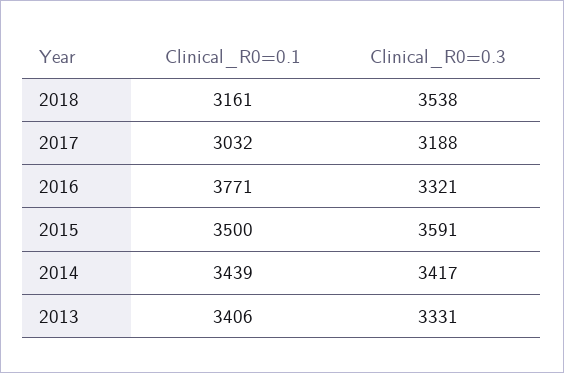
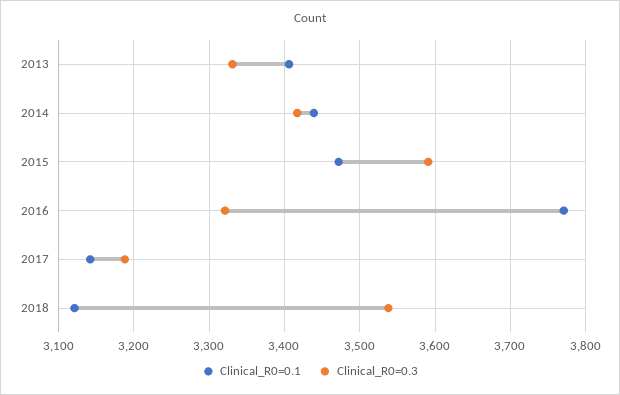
Clinical_R0=0.1, 2018: 3161 -> 3120
Clinical_R0=0.1, 2017: 3032 -> 3140
Clinical_R0=0.1, 2015: 3500 -> 3470

